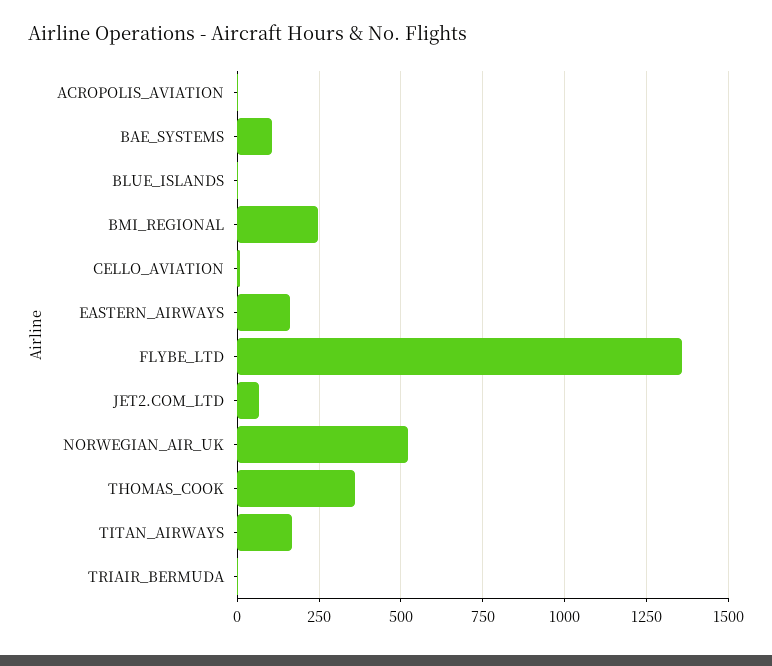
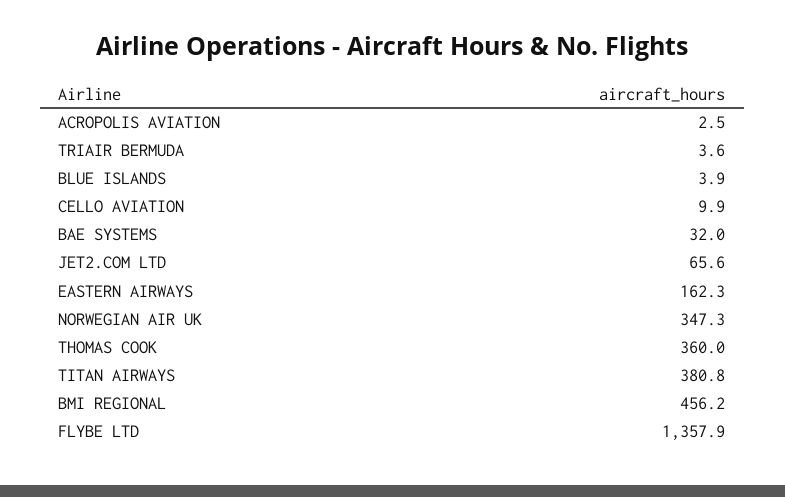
BAE_SYSTEMS: 100 -> 32
BMI_REGIONAL: 250 -> 456.2
NORWEGIAN_AIR_UK: 525 -> 347.3
TITAN_AIRWAYS: 175 -> 380.8

